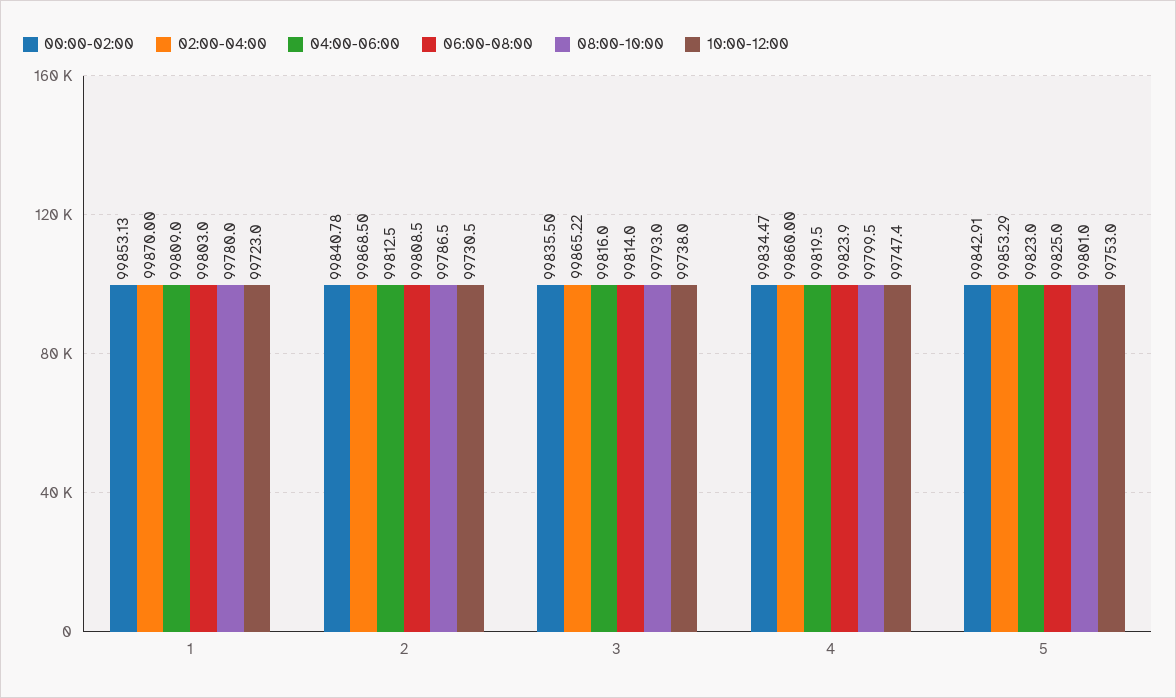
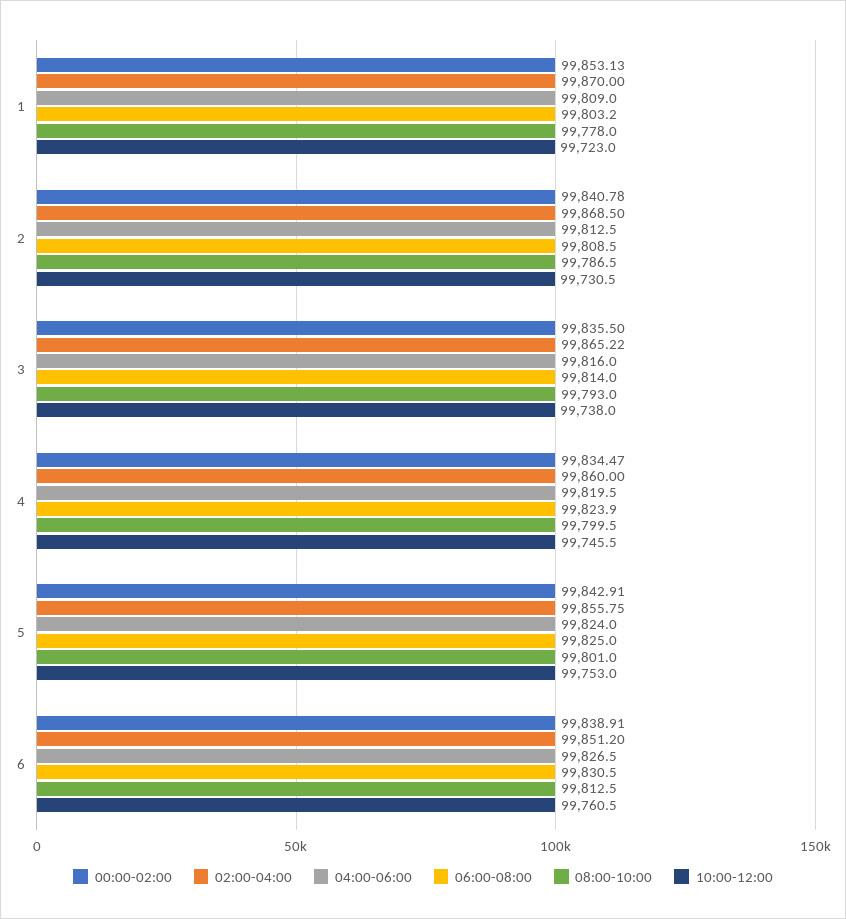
06:00-08:00, 1: 99803 -> 99803.2
08:00-10:00, 1: 99780 -> 99778
10:00-12:00, 4: 99747.4 -> 99745.5
02:00-04:00, 5: 99853.29 -> 99855.75
04:00-06:00, 5: 99823 -> 99824
00:00-02:00, 6: none -> 99838.91
02:00-04:00, 6: none -> 99851.2
04:00-06:00, 6: none -> 99826.5
06:00-08:00, 6: none -> 99830.5
08:00-10:00, 6: none -> 99812.5
10:00-12:00, 6: none -> 99760.5

